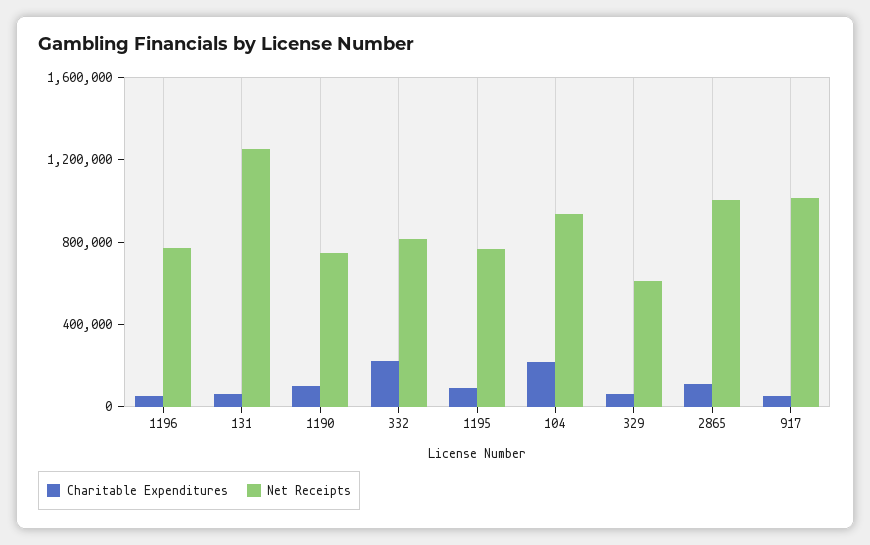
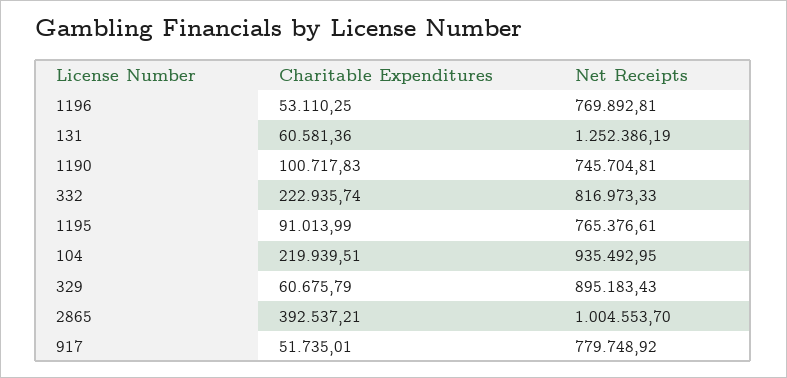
Net Receipts, 329: 600000 -> 895183.43
Charitable Expenditures, 2865: 100000 -> 392537.21
Net Receipts, 917: 1000000 -> 779748.92

